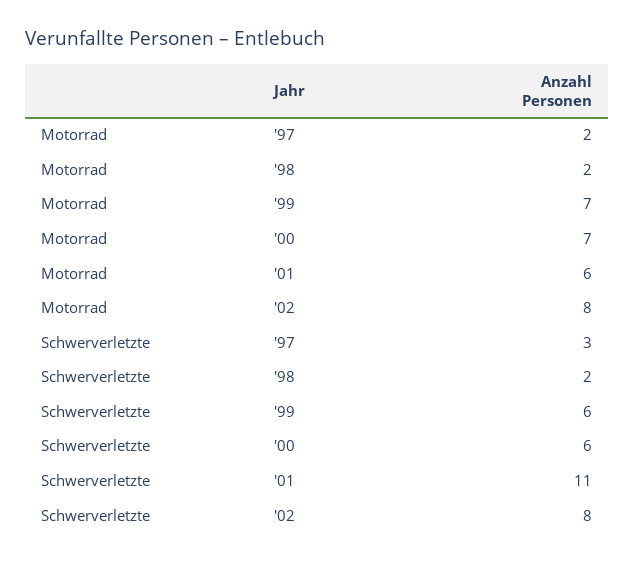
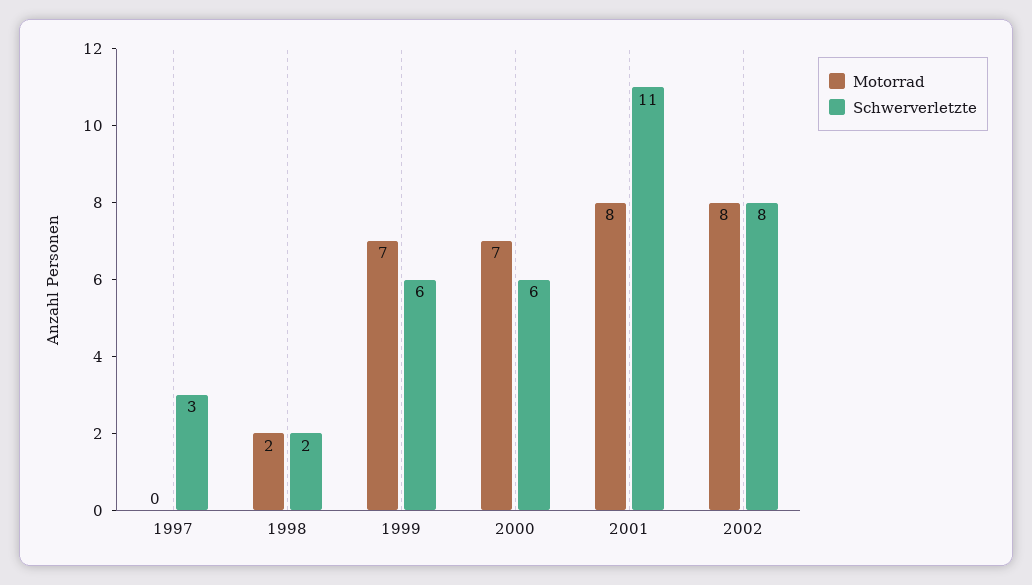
Motorrad, '97: 2 -> 0
Motorrad, '01: 6 -> 8

